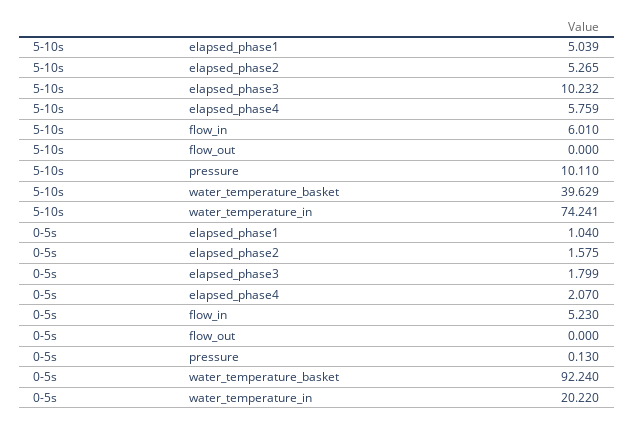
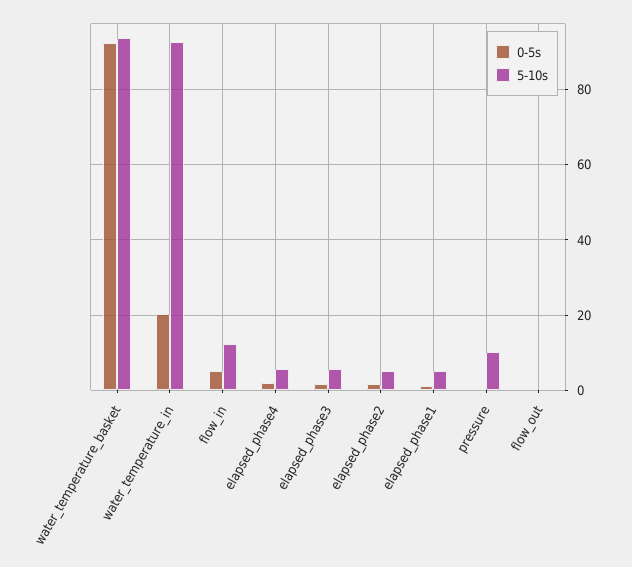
5-10s, elapsed_phase3: 10.232 -> 6
5-10s, flow_in: 6.01 -> 12
5-10s, water_temperature_basket: 39.629 -> 94
5-10s, water_temperature_in: 74.241 -> 92

